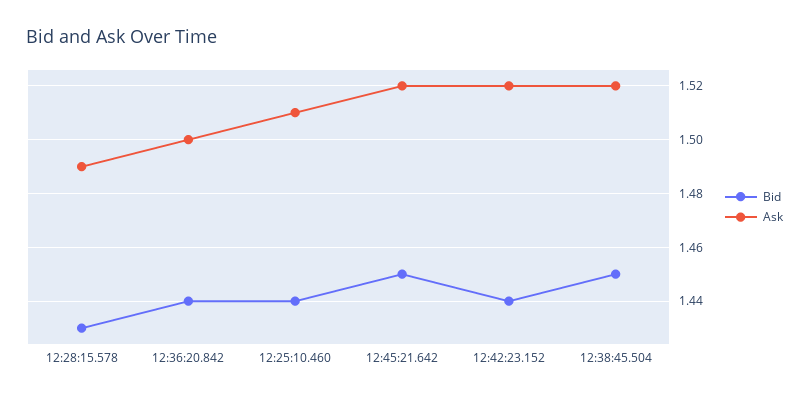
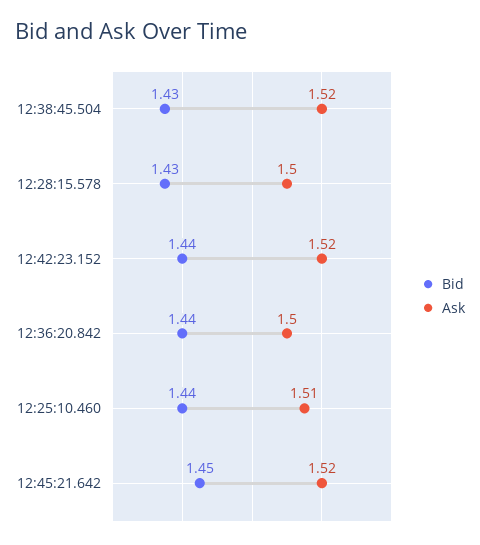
Ask, 12:28:15.578: 1.49 -> 1.5
Bid, 12:38:45.504: 1.45 -> 1.43

